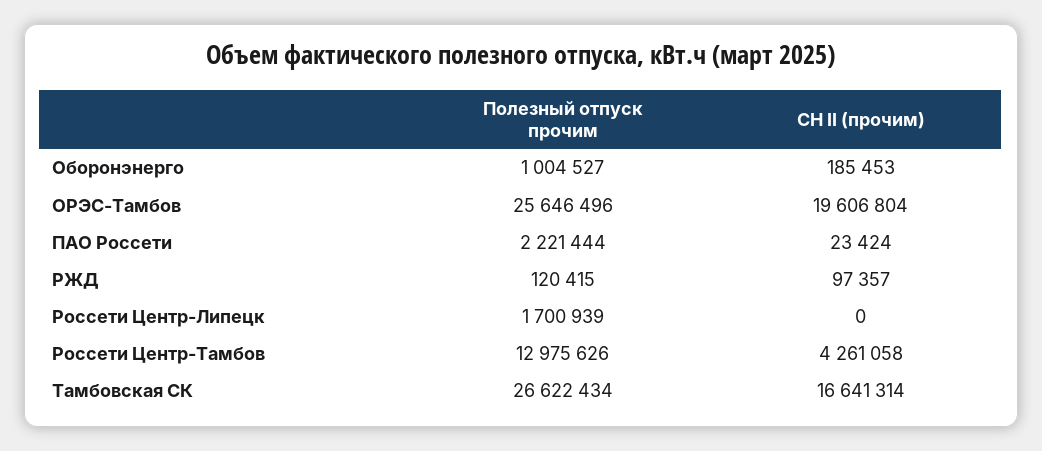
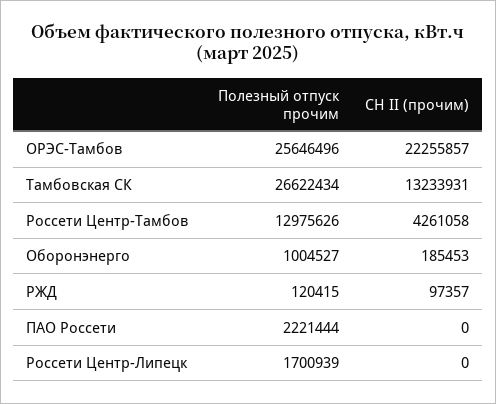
СН II (прочим), ОРЭС-Тамбов: 19606804 -> 22255857
СН II (прочим), ПАО Россети: 23424 -> 0
СН II (прочим), Тамбовская СК: 16641314 -> 13233931

